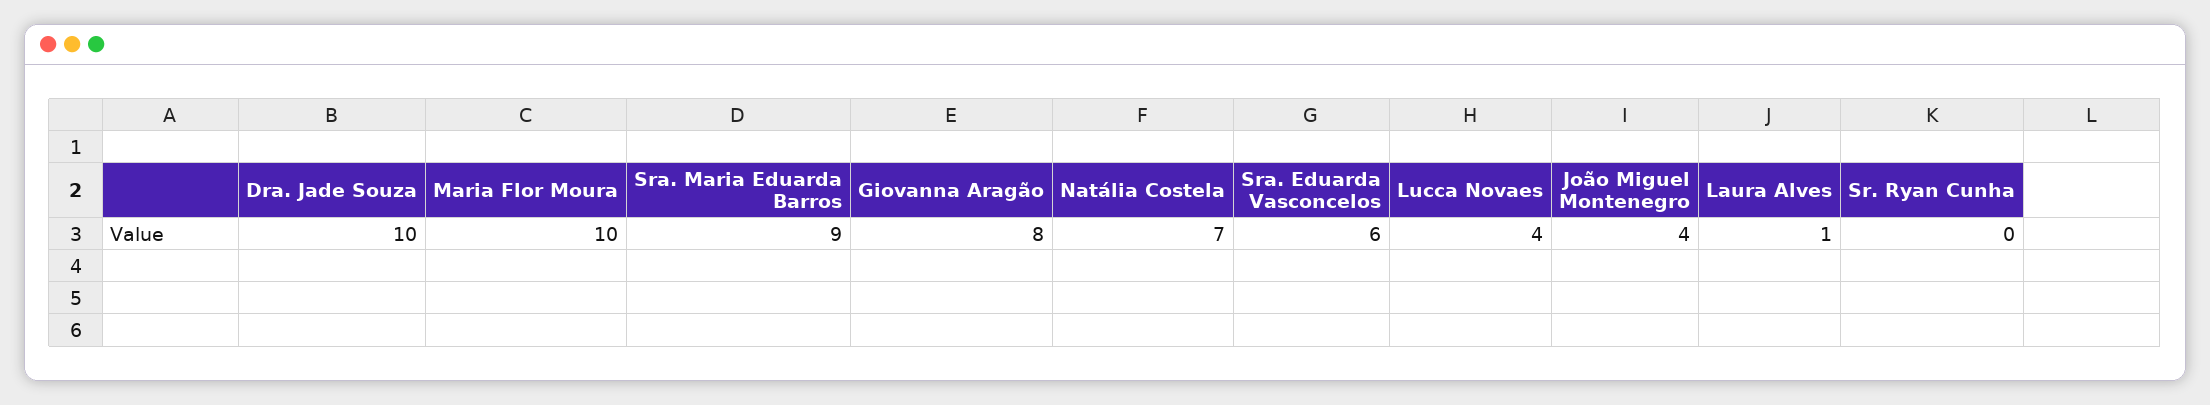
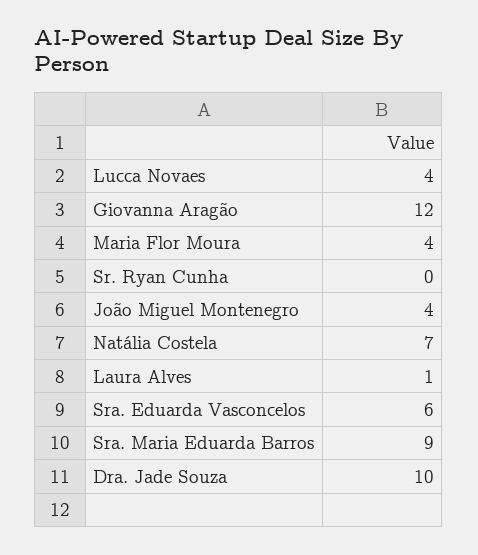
Maria Flor Moura: 10 -> 4
Giovanna Aragão: 8 -> 12

